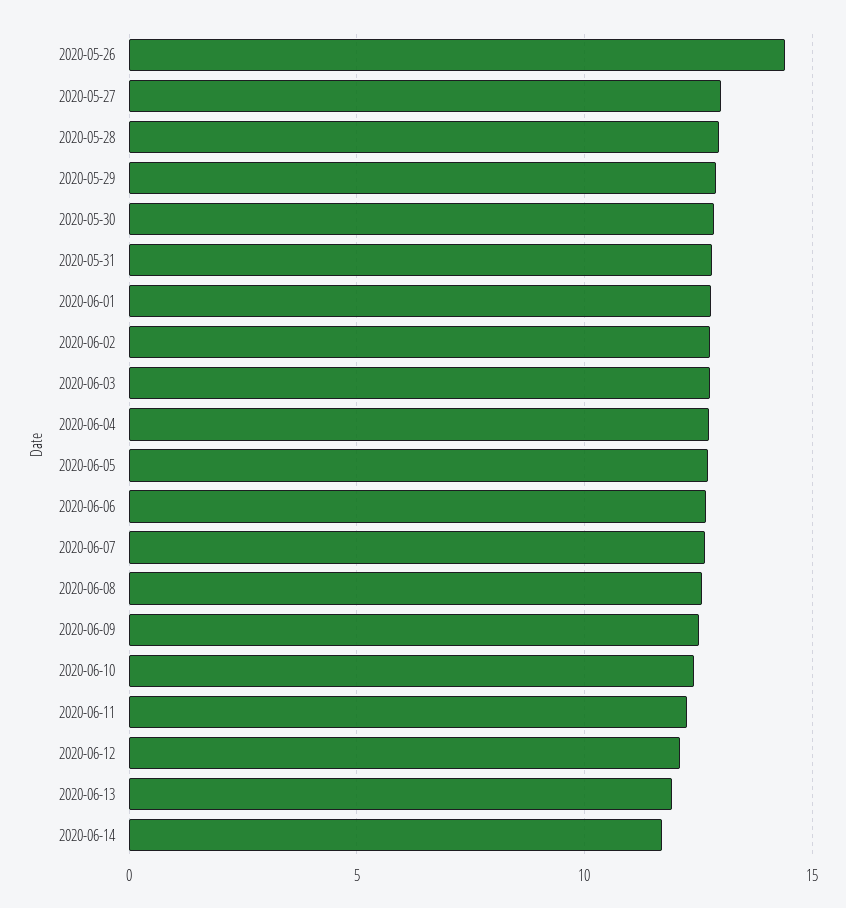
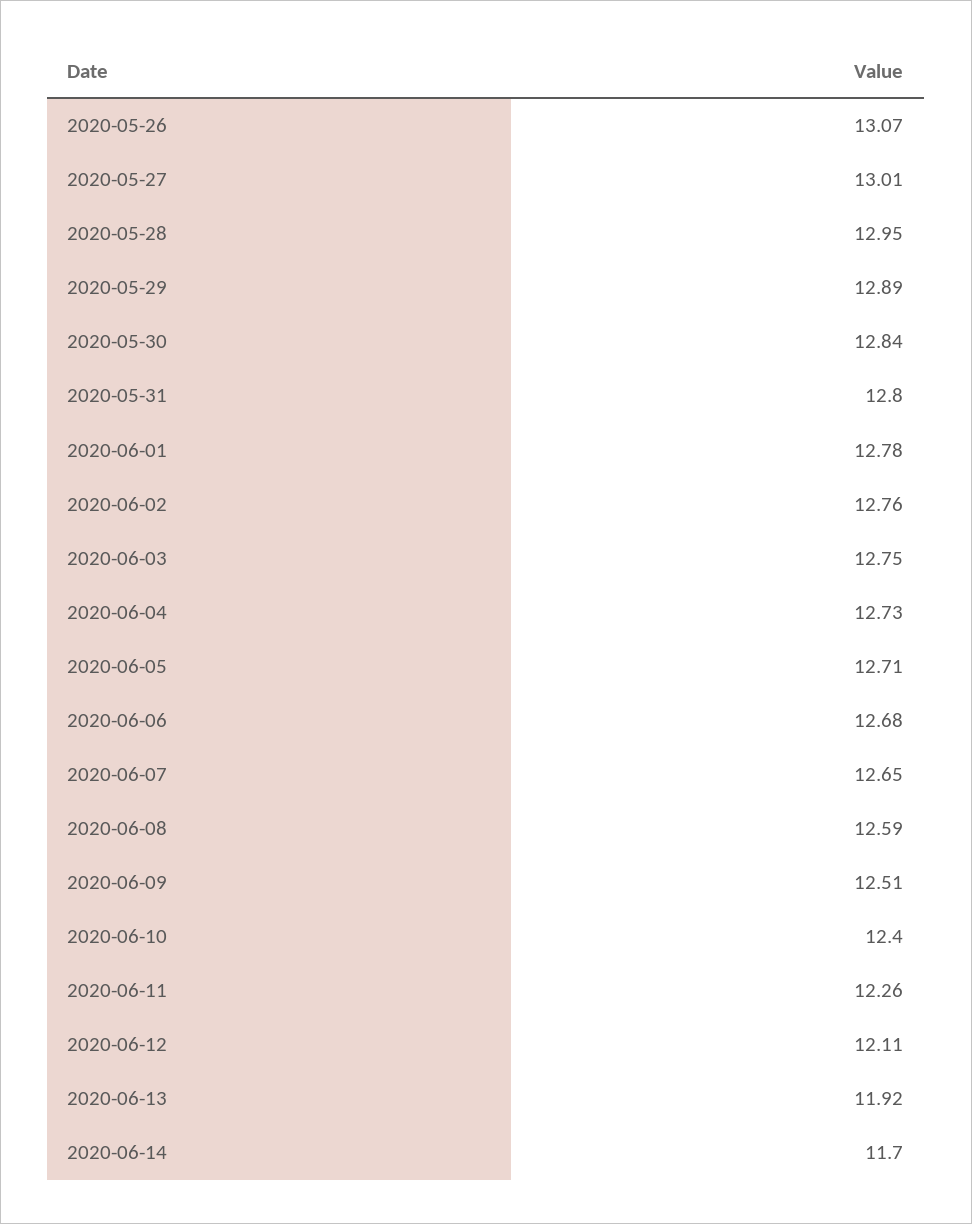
2020-05-26: 14.5 -> 13.07

